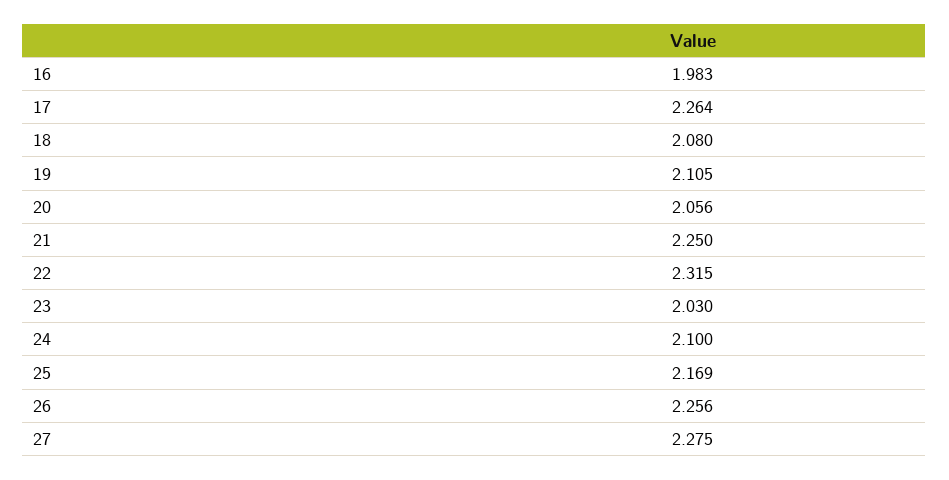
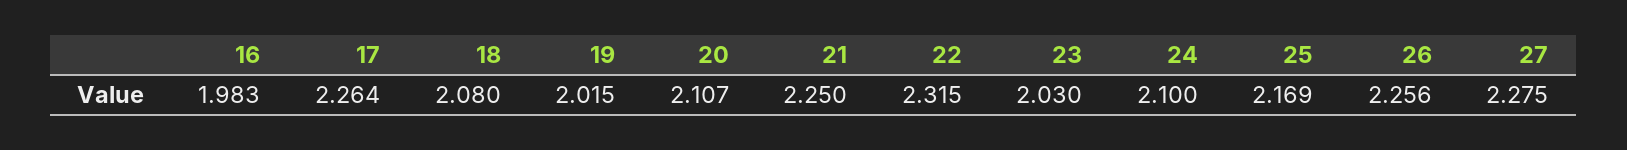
19: 2.105 -> 2.015
20: 2.056 -> 2.107

